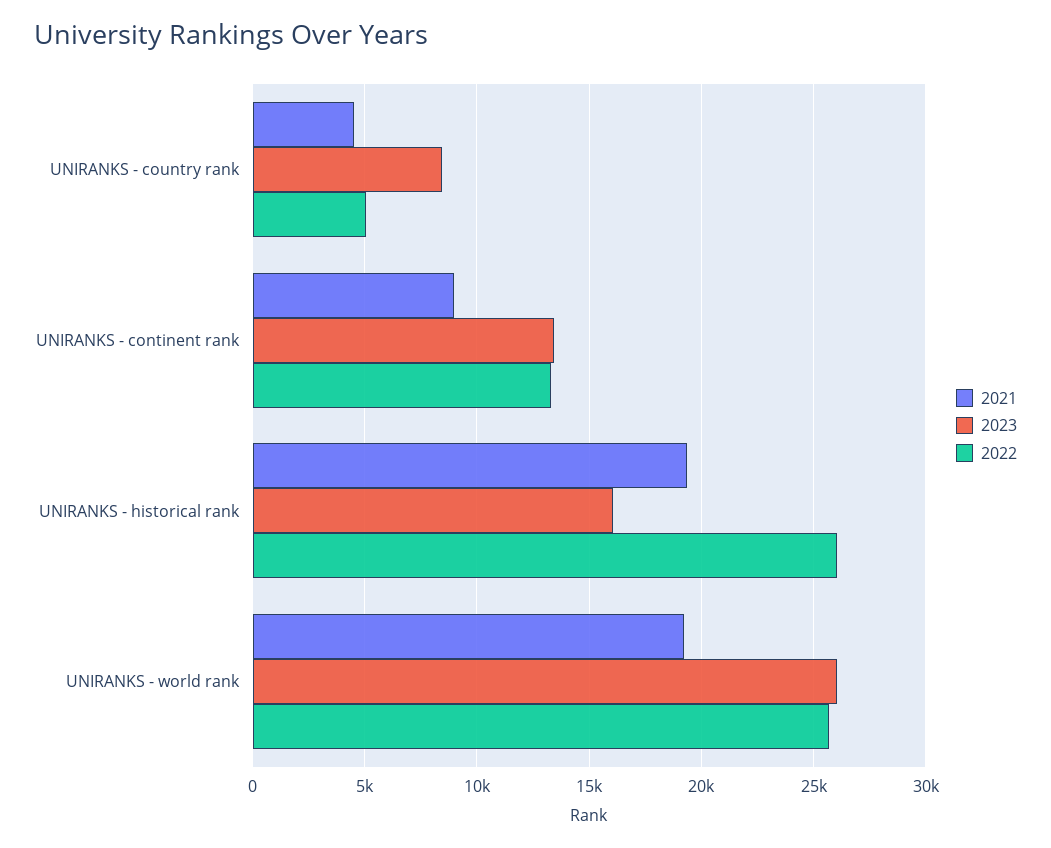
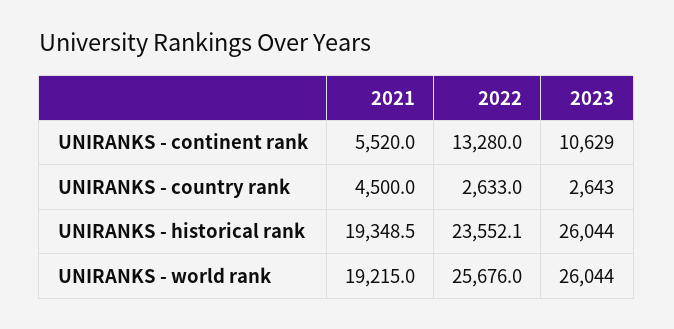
2023, UNIRANKS - country rank: 8500 -> 2643
2022, UNIRANKS - country rank: 5000 -> 2633
2021, UNIRANKS - continent rank: 9000 -> 5520
2023, UNIRANKS - continent rank: 13500 -> 10629
2023, UNIRANKS - historical rank: 16000 -> 26044
2022, UNIRANKS - historical rank: 26000 -> 23552.1

